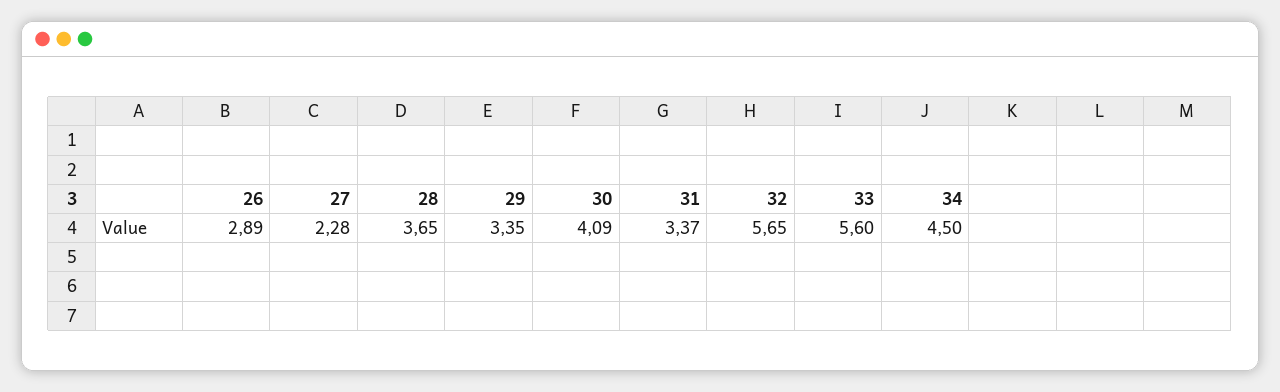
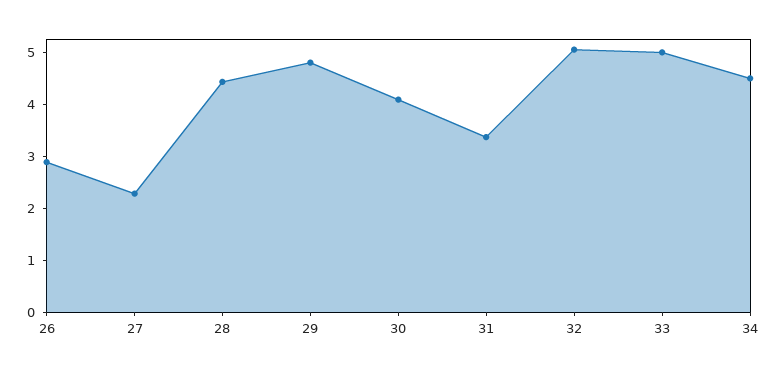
28: 3.65 -> 4.4
29: 3.35 -> 4.8
32: 5.65 -> 5
33: 5.6 -> 5

